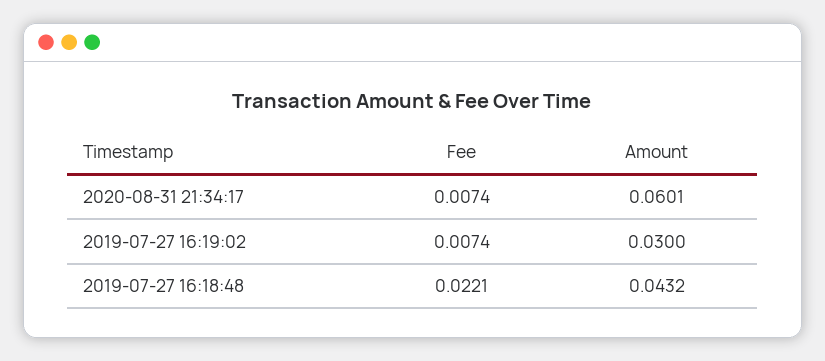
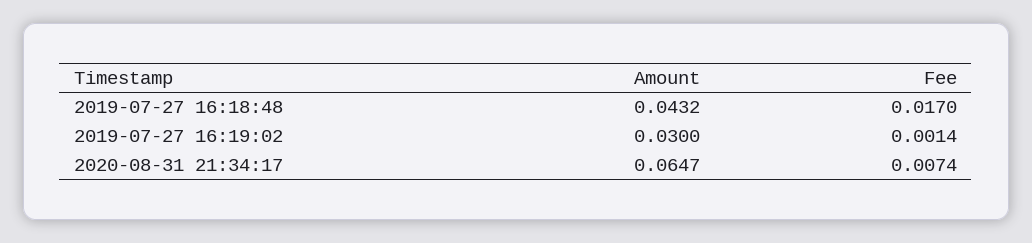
Amount, 2020-08-31 21:34:17: 0.0601 -> 0.0647
Fee, 2019-07-27 16:19:02: 0.0074 -> 0.0014
Fee, 2019-07-27 16:18:48: 0.0221 -> 0.017

